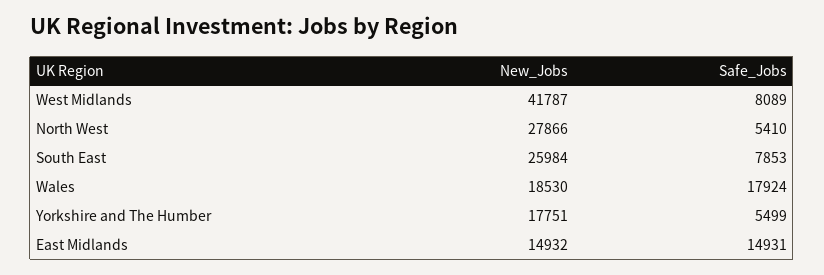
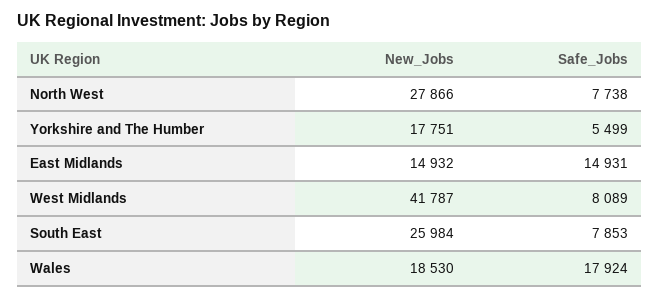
Safe_Jobs, North West: 5410 -> 7738

